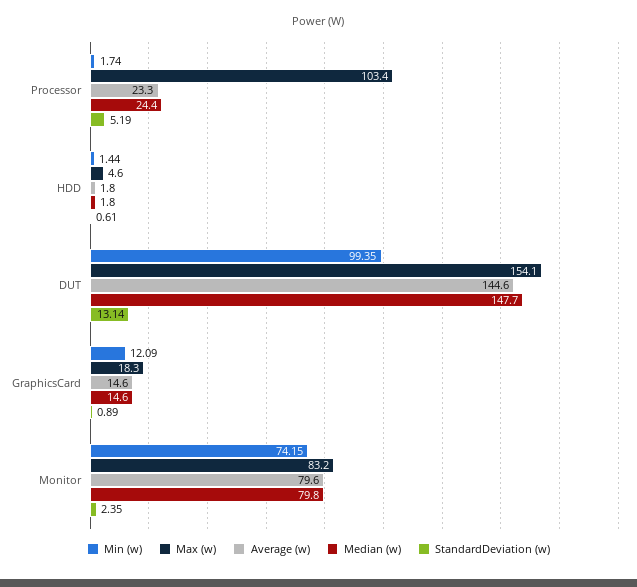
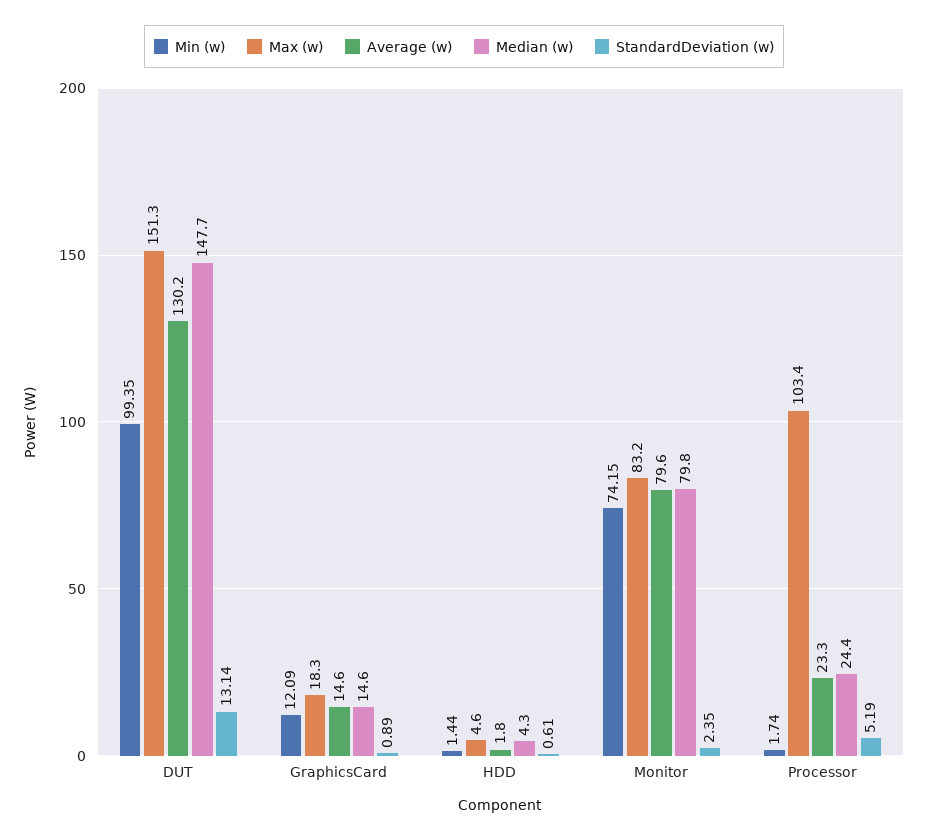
Median (w), HDD: 1.8 -> 4.3
Max (w), DUT: 154.1 -> 151.3
Average (w), DUT: 144.6 -> 130.2

